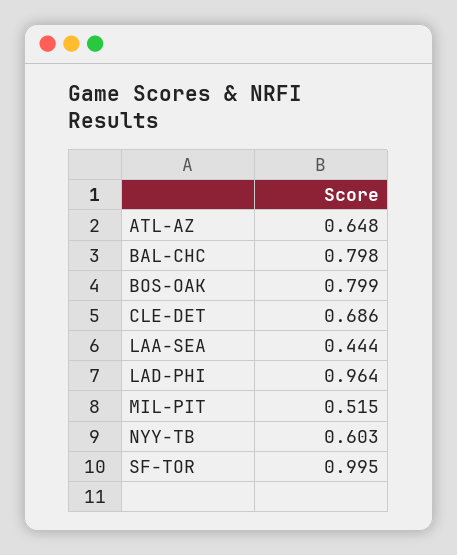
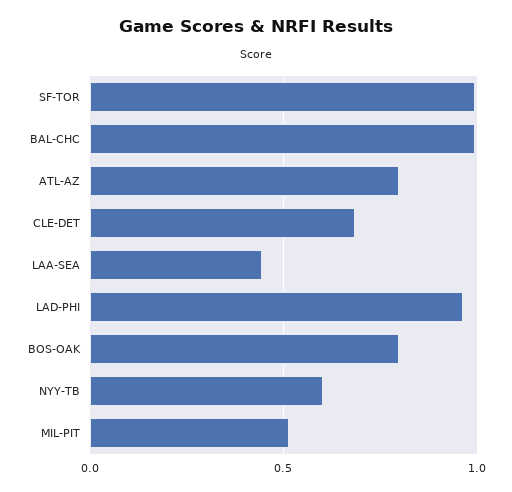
ATL-AZ: 0.648 -> 0.8
BAL-CHC: 0.798 -> 1

